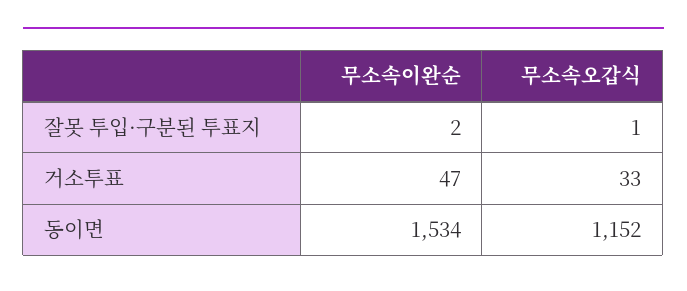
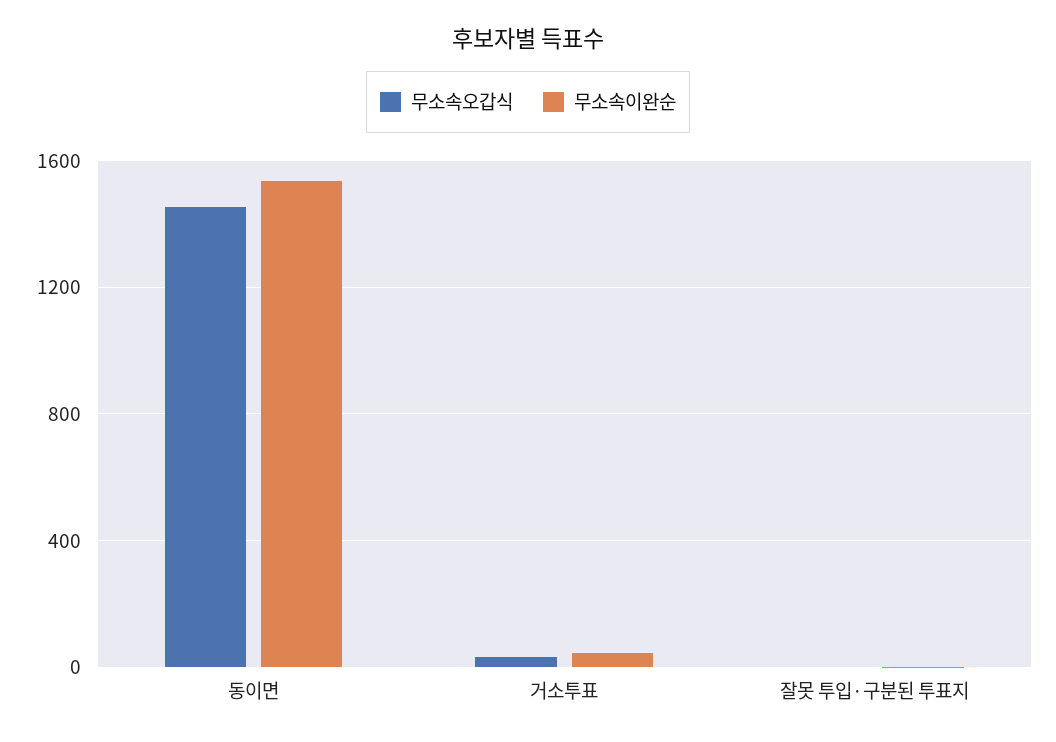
무소속오갑식, 동이면: 1152 -> 1450

